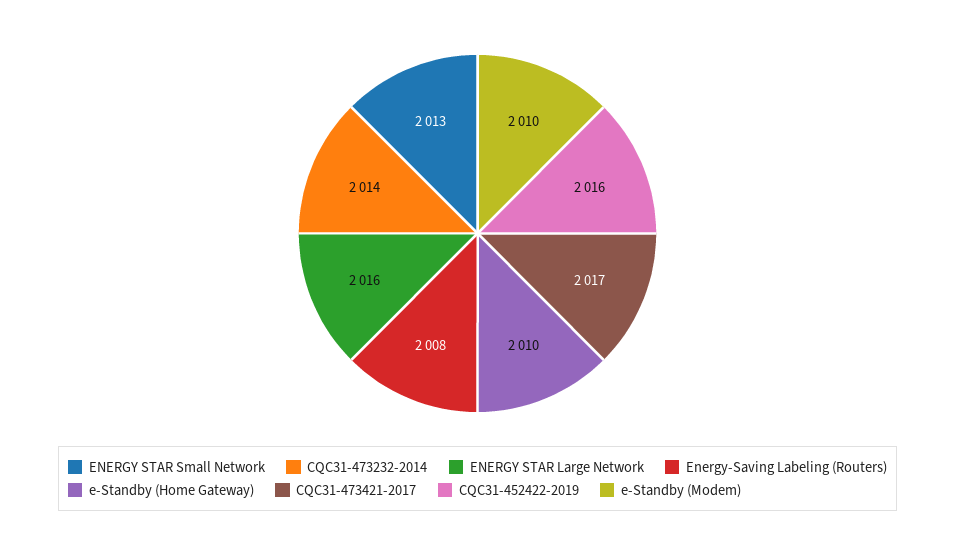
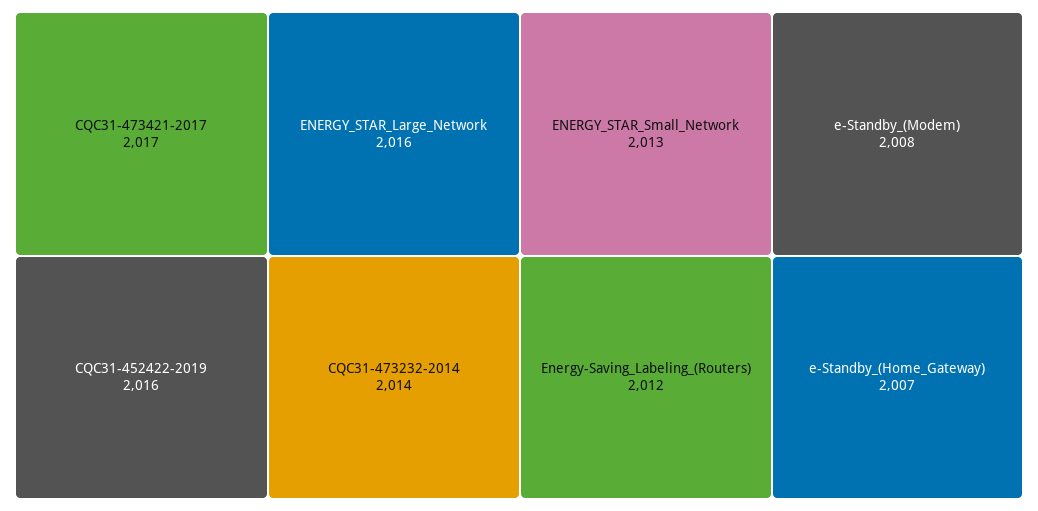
Energy-Saving Labeling (Routers): 2008 -> 2012
e-Standby (Home Gateway): 2010 -> 2007
e-Standby (Modem): 2010 -> 2008

